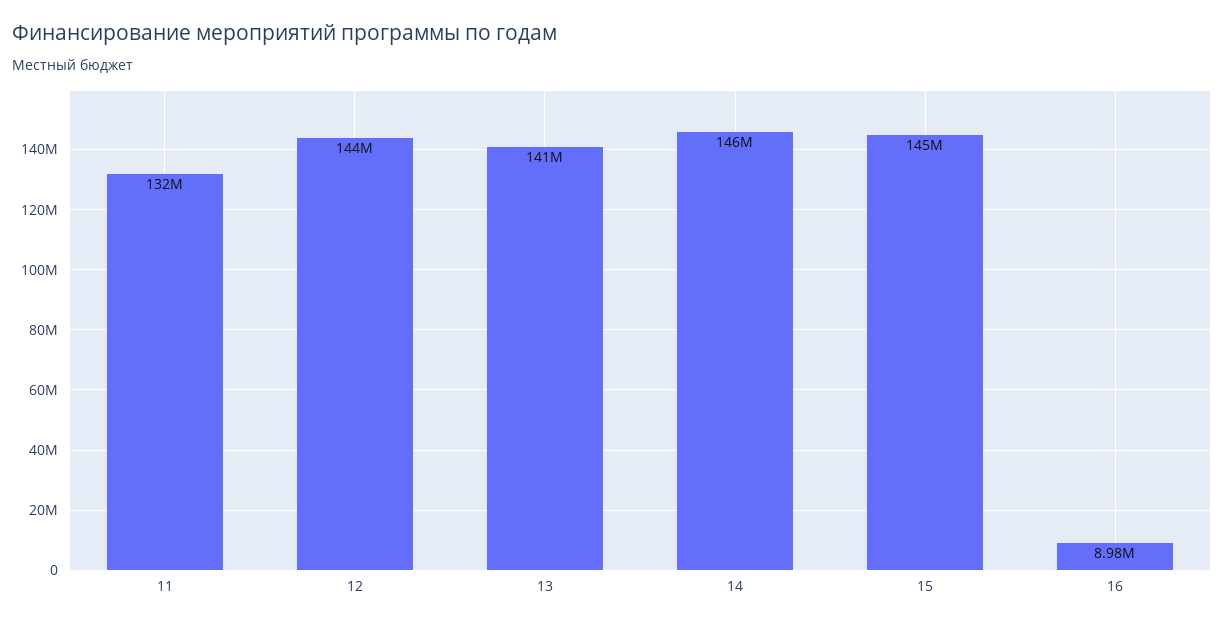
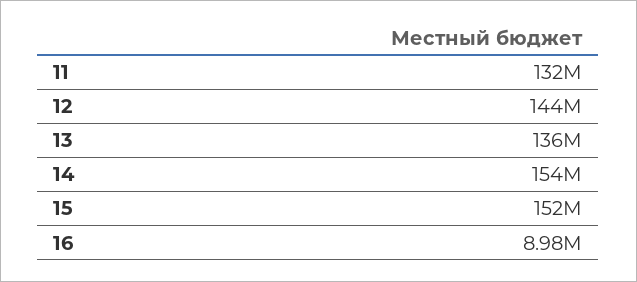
13: 141000000 -> 136000000
14: 146000000 -> 154000000
15: 145000000 -> 152000000

